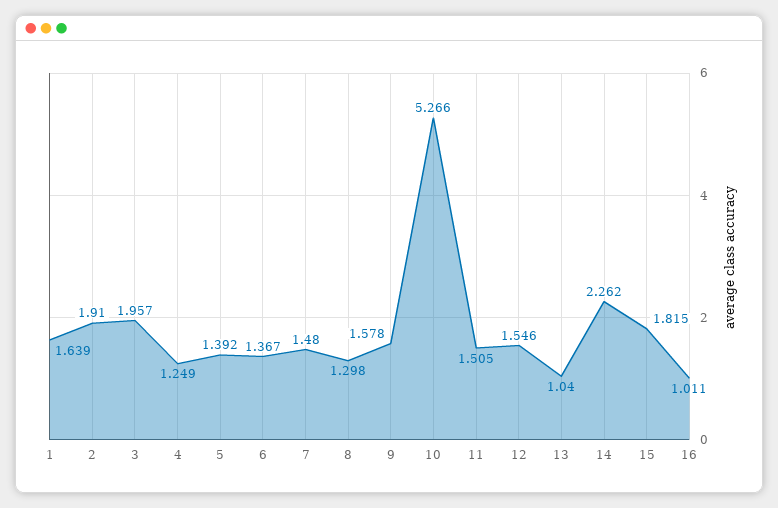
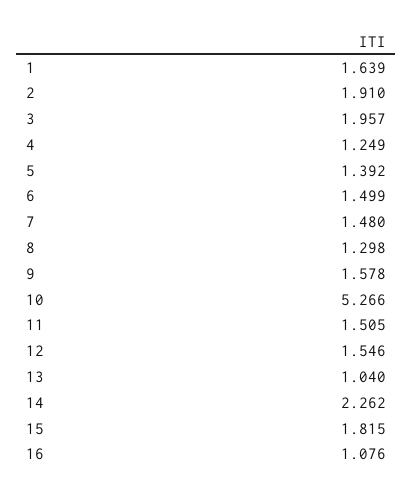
6: 1.367 -> 1.499
16: 1.011 -> 1.076

